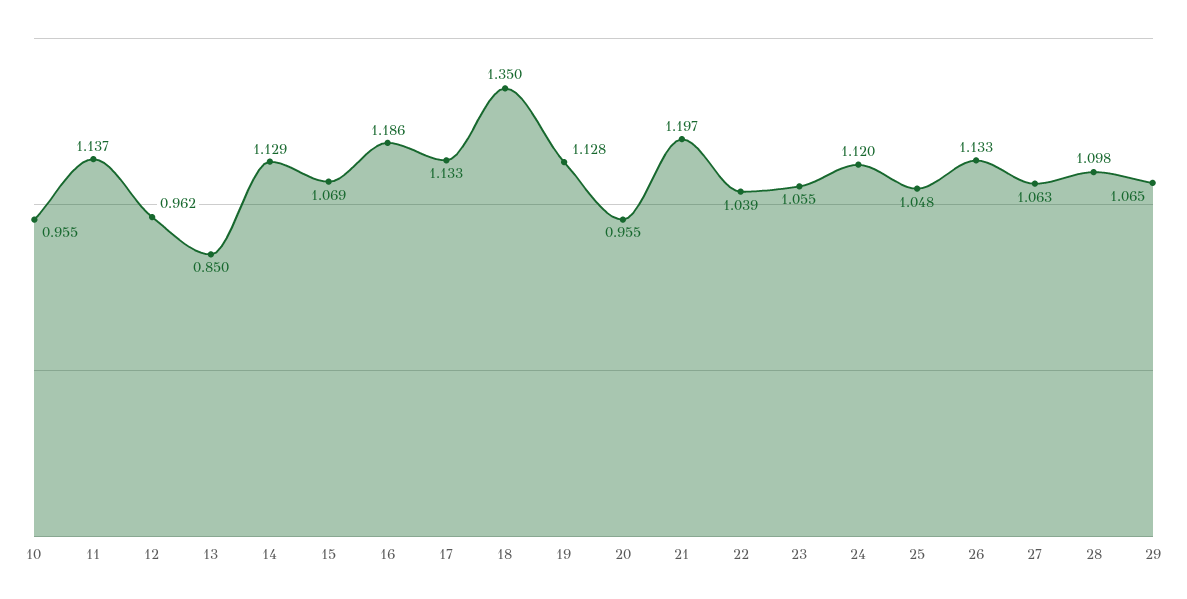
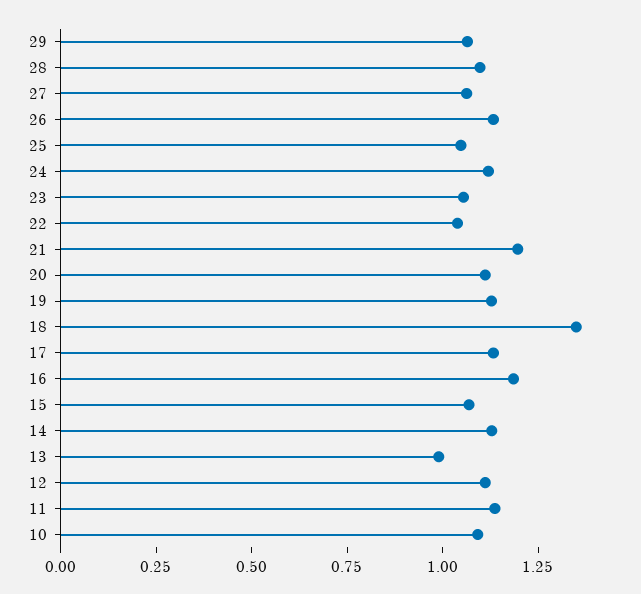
10: 0.955 -> 1.1
12: 0.962 -> 1.1
13: 0.85 -> 1
20: 0.955 -> 1.1

